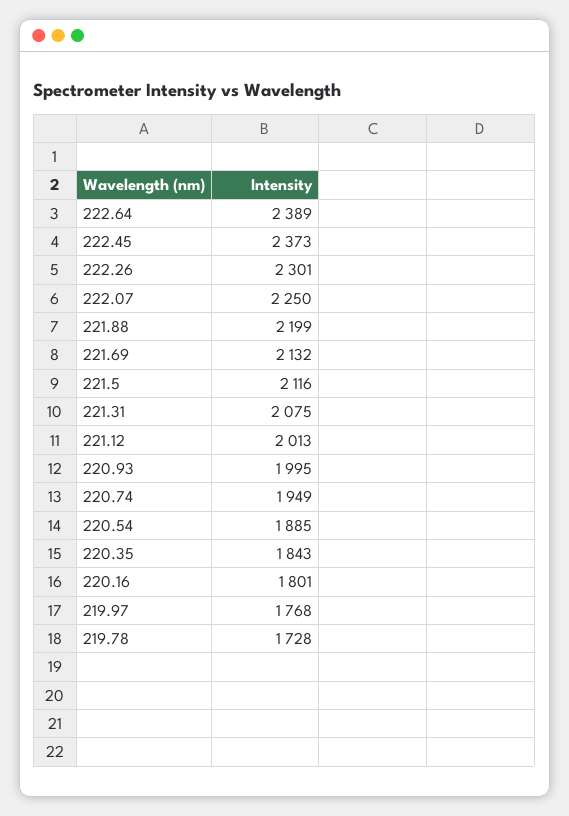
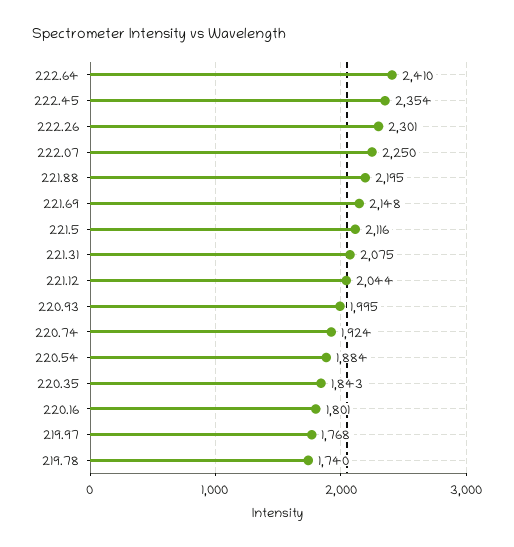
222.64: 2389 -> 2410
222.45: 2373 -> 2354
221.88: 2199 -> 2195
221.69: 2132 -> 2148
221.12: 2013 -> 2044
220.74: 1949 -> 1924
220.54: 1885 -> 1884
219.78: 1728 -> 1740

